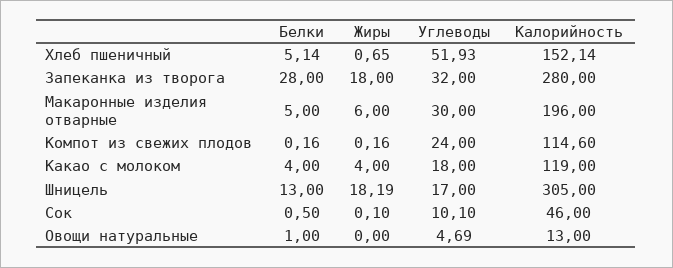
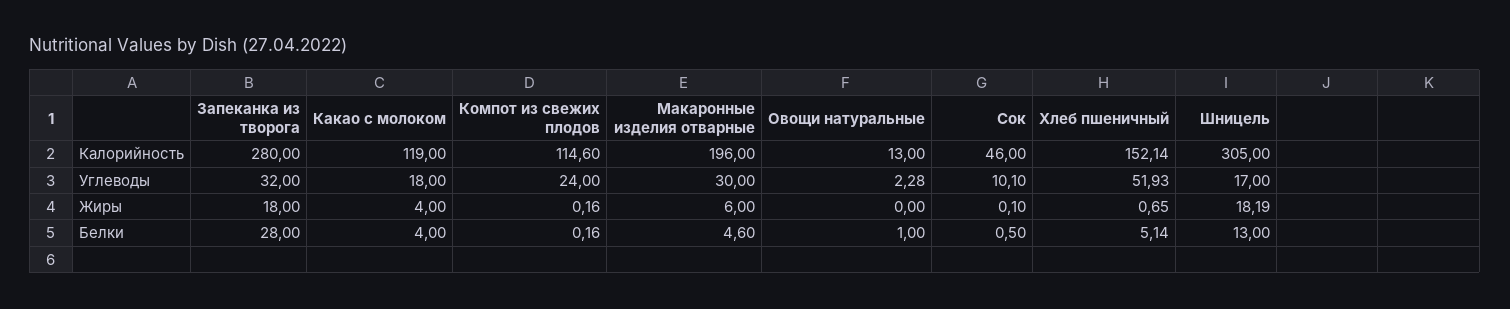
Белки, Макаронные изделия отварные: 5 -> 4.6
Углеводы, Овощи натуральные: 4.69 -> 2.28

